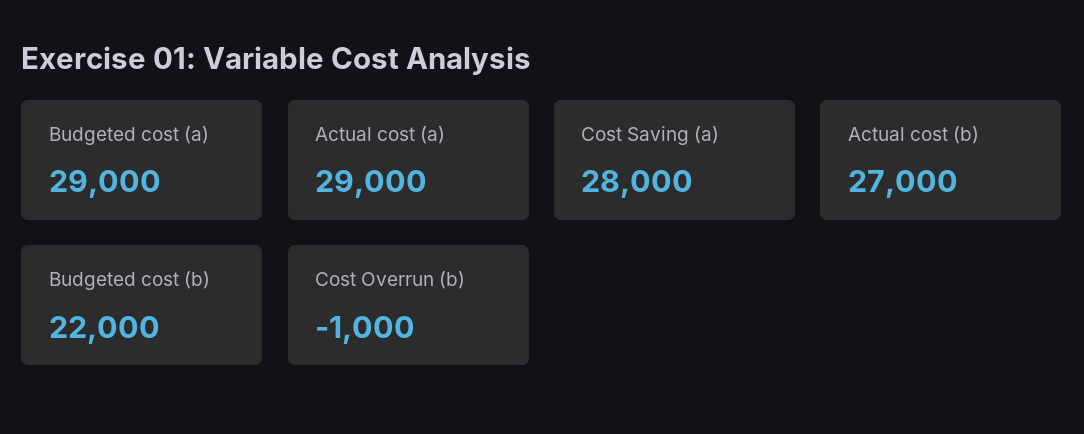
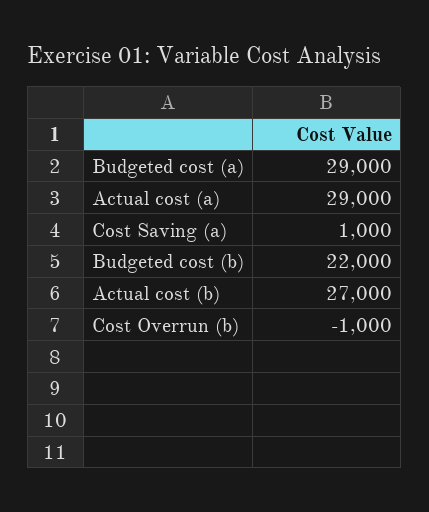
Cost Saving (a): 28000 -> 1000

